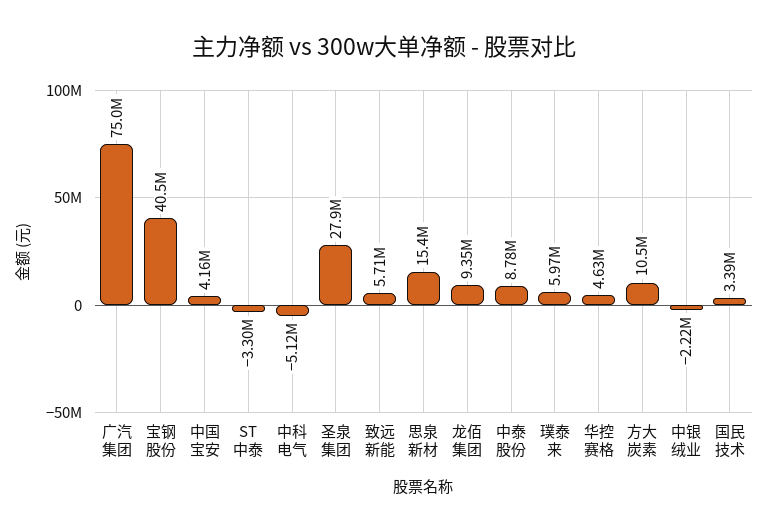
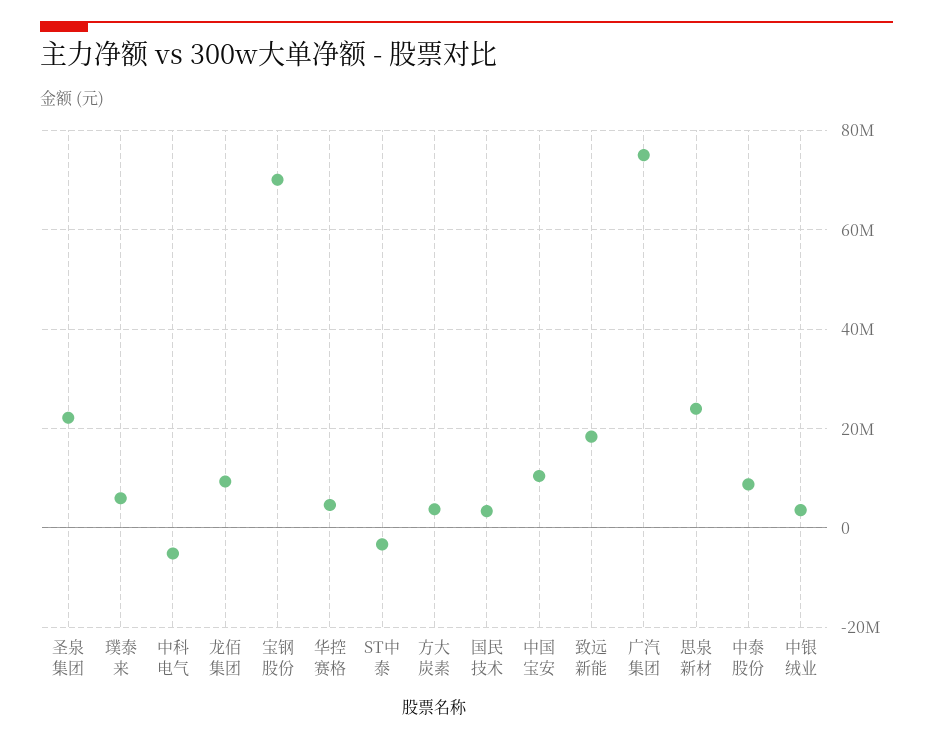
宝钢股份: 40500000 -> 70000000
中国宝安: 4160000 -> 10000000
圣泉集团: 27900000 -> 22000000
致远新能: 5710000 -> 18000000
思泉新材: 15400000 -> 24000000
方大炭素: 10500000 -> 4000000
中银绒业: -2220000 -> 4000000

